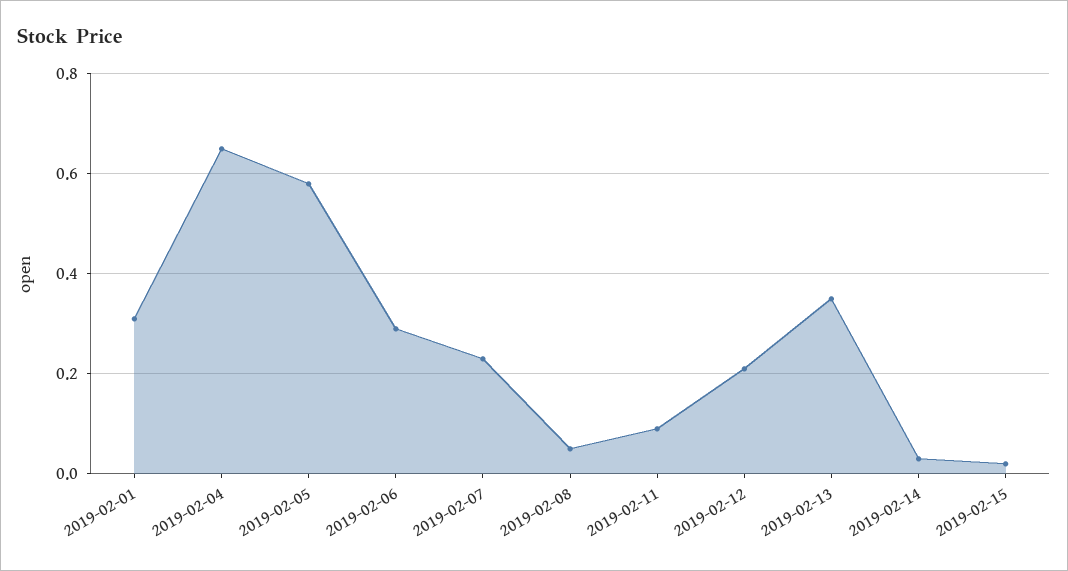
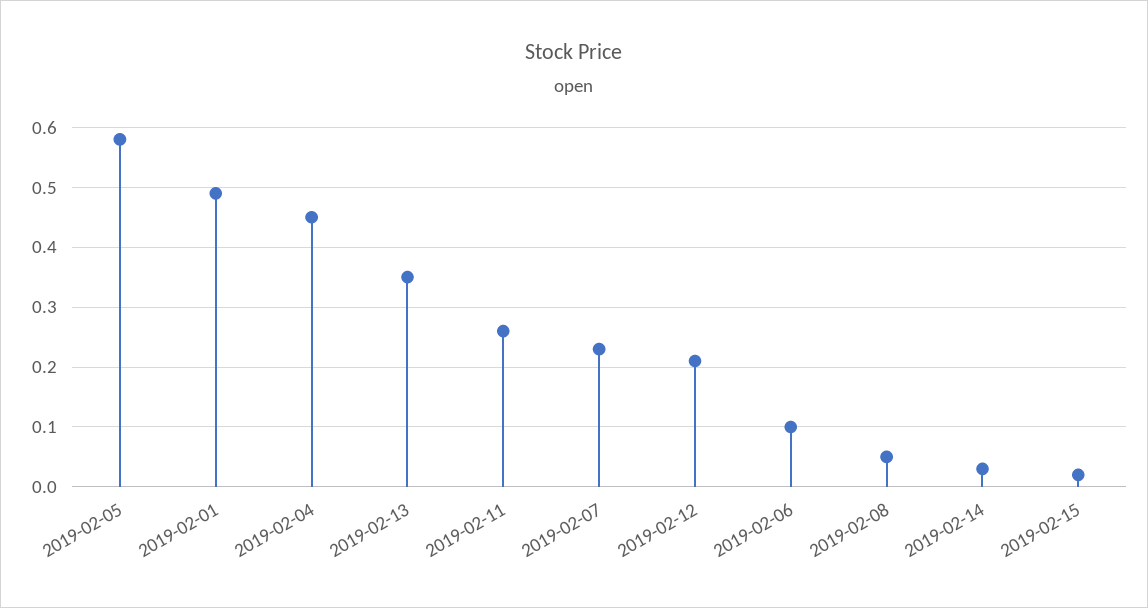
2019-02-01: 0.3 -> 0.5
2019-02-04: 0.65 -> 0.45
2019-02-06: 0.3 -> 0.1
2019-02-11: 0.1 -> 0.25

